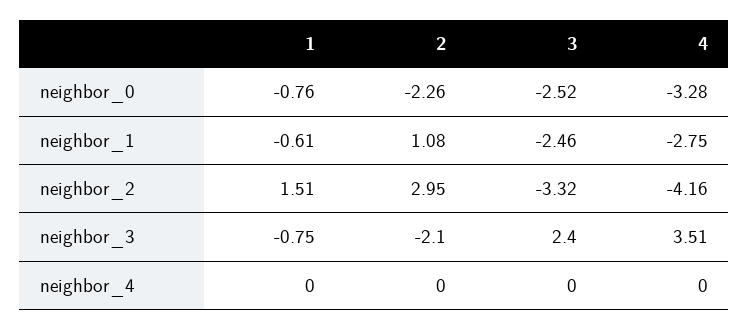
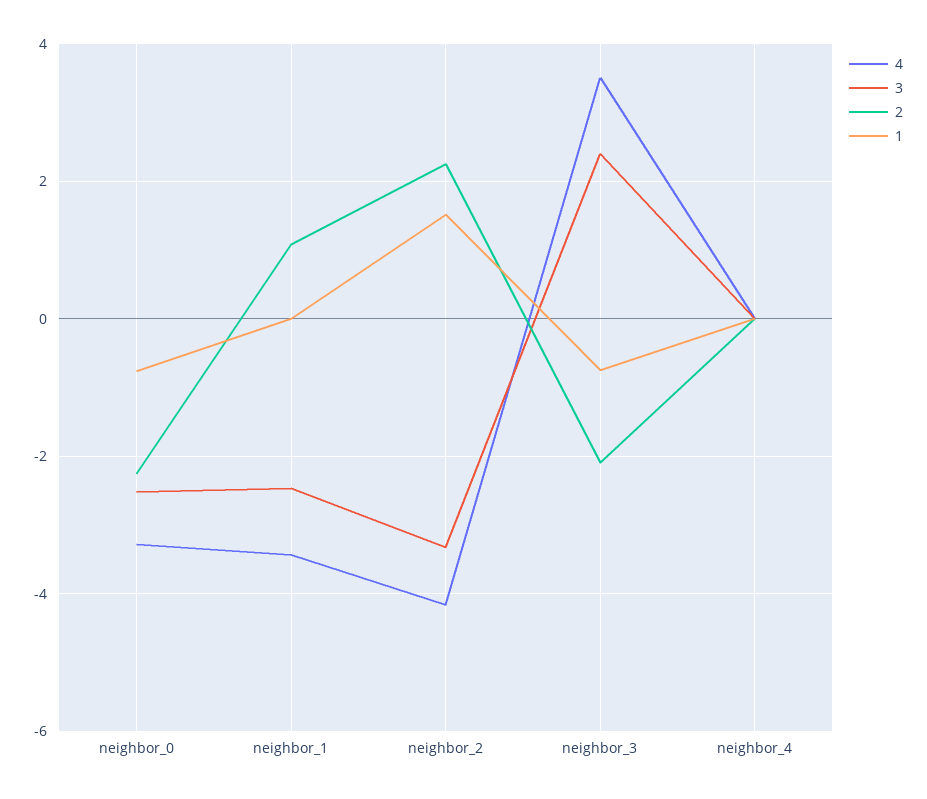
1, neighbor_1: -0.61 -> 0
4, neighbor_1: -2.75 -> -3.4
2, neighbor_2: 2.95 -> 2.2

